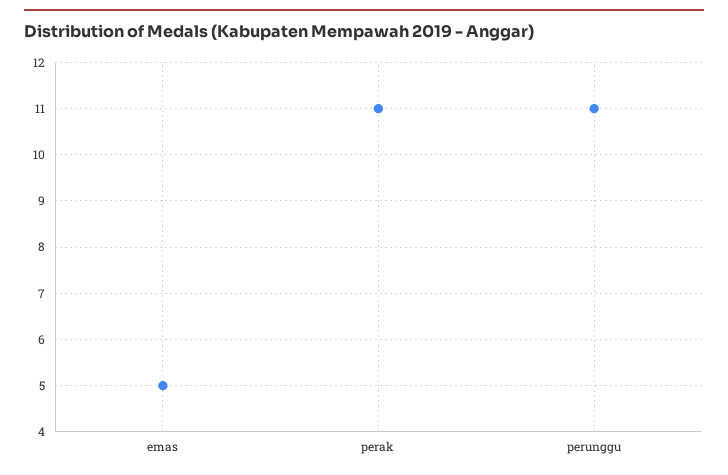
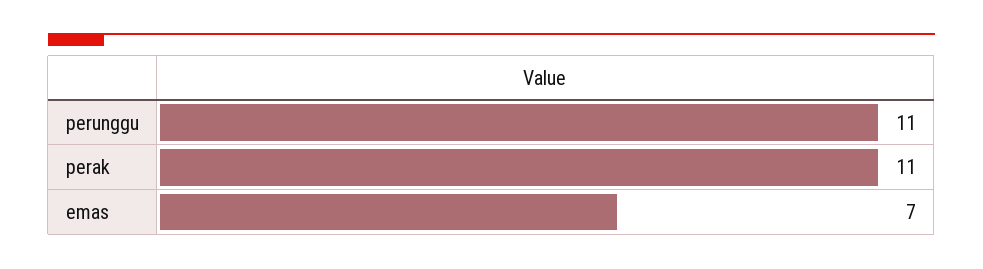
emas: 5 -> 7

